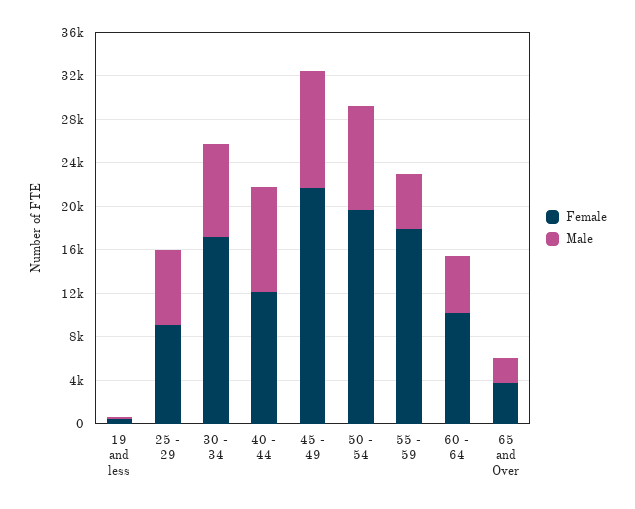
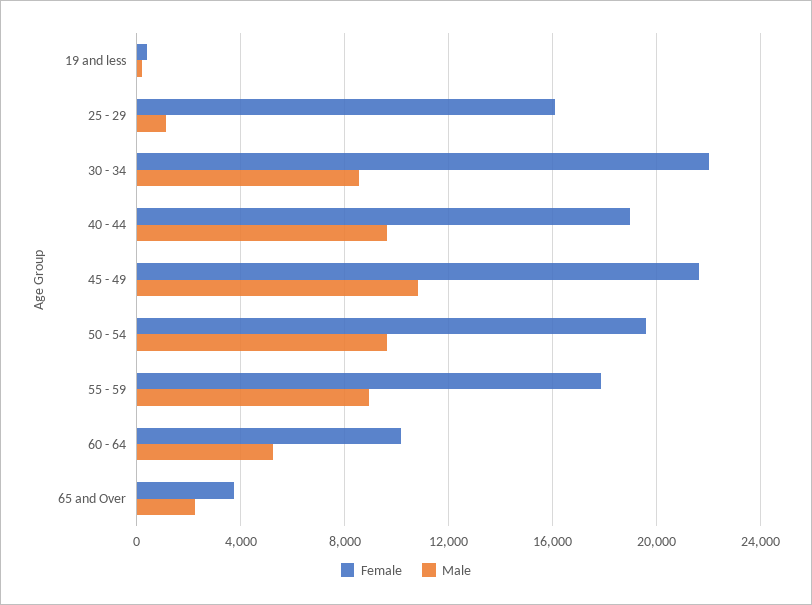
Female, 25 - 29: 9000 -> 16000
Male, 25 - 29: 7000 -> 1000
Female, 30 - 34: 17000 -> 22000
Female, 40 - 44: 12000 -> 19000
Male, 55 - 59: 5000 -> 9000

